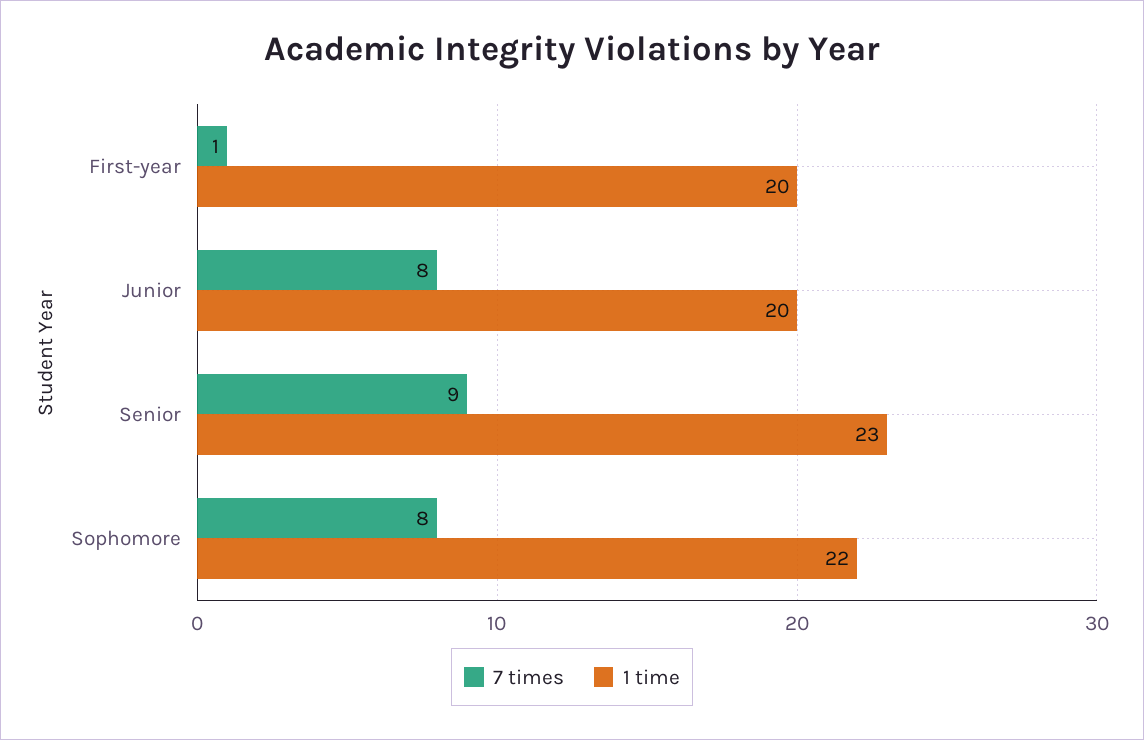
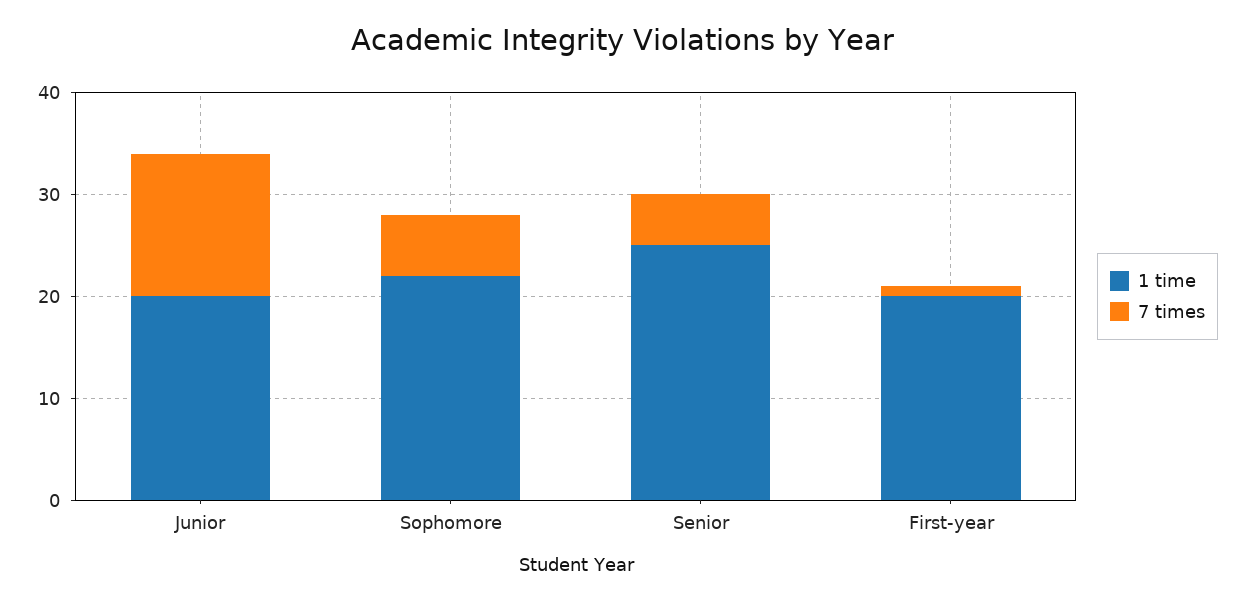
7 times, Junior: 8 -> 14
7 times, Senior: 9 -> 5
1 time, Senior: 23 -> 25
7 times, Sophomore: 8 -> 6

